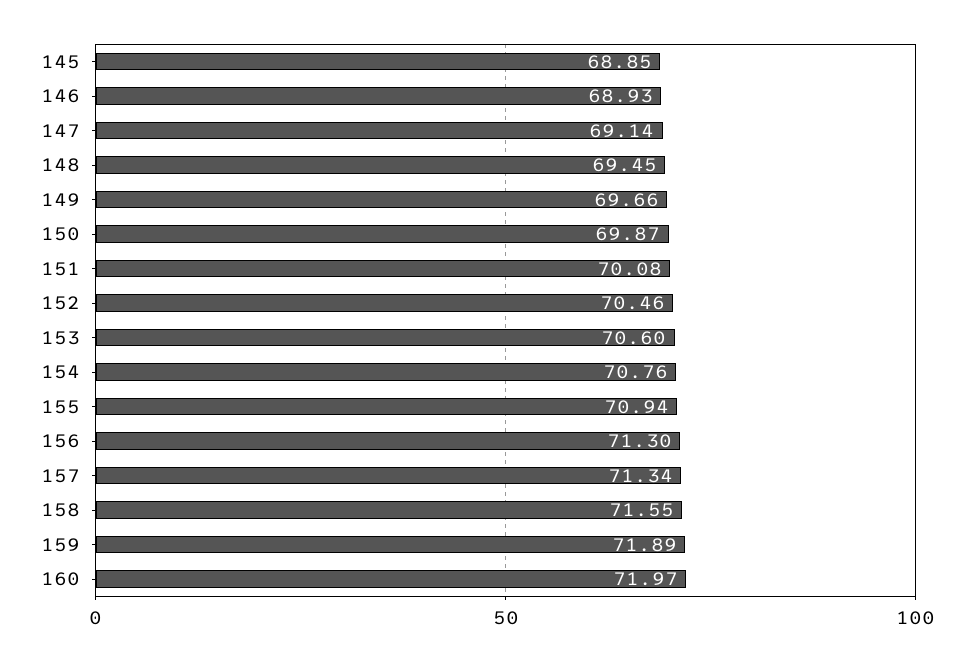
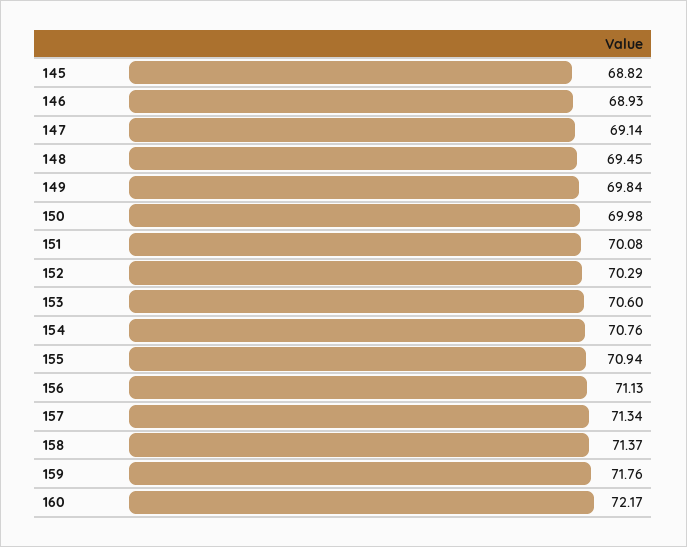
145: 68.85 -> 68.82
149: 69.66 -> 69.84
150: 69.87 -> 69.98
152: 70.46 -> 70.29
156: 71.3 -> 71.13
158: 71.55 -> 71.37
159: 71.89 -> 71.76
160: 71.97 -> 72.17

